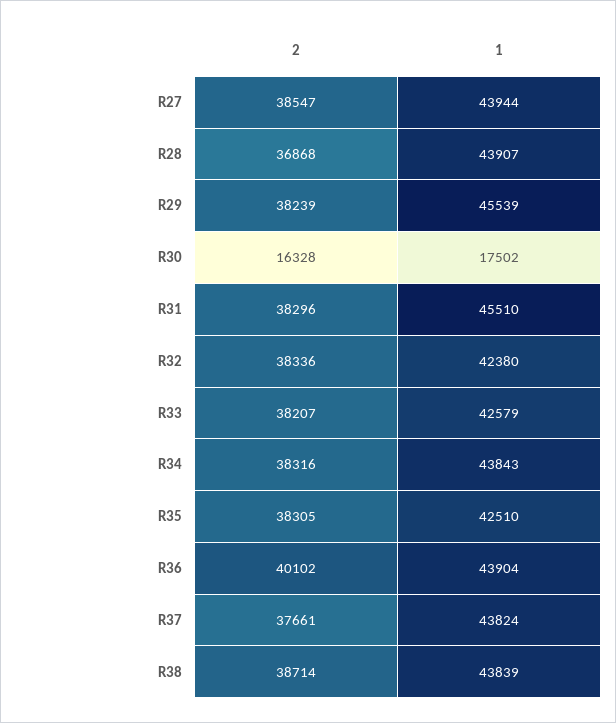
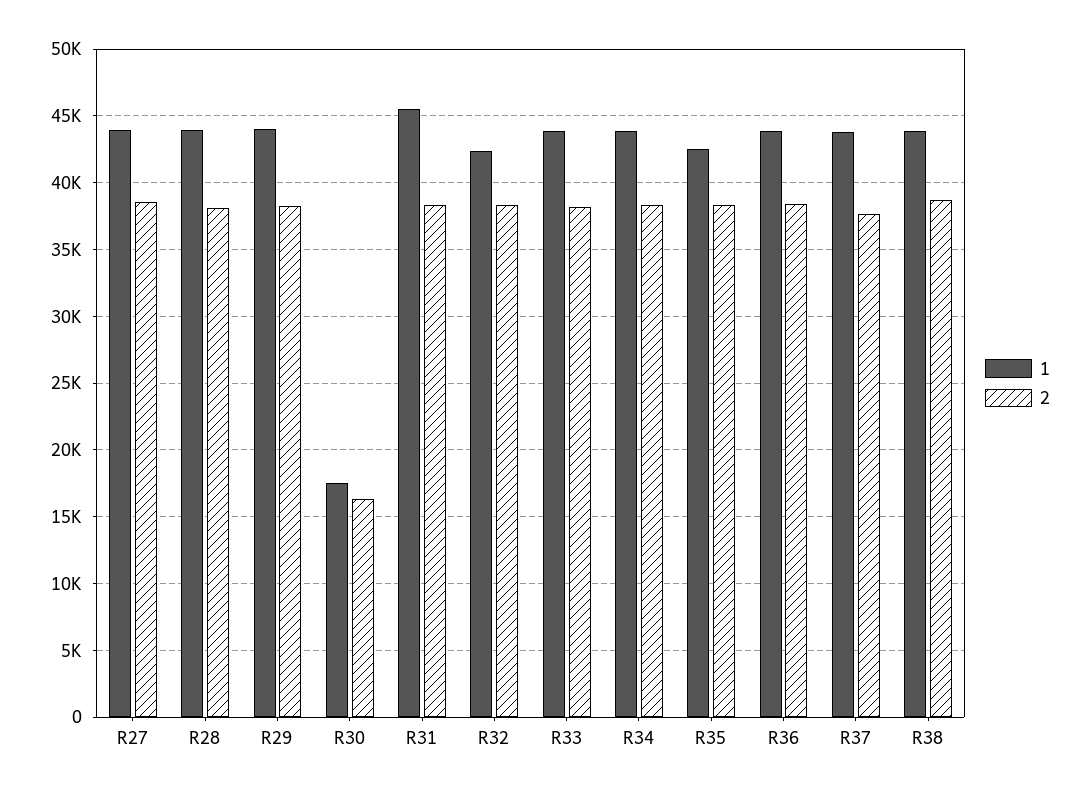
2, R28: 36868 -> 38000
1, R29: 45539 -> 44000
1, R33: 42579 -> 44000
2, R36: 40102 -> 38500

